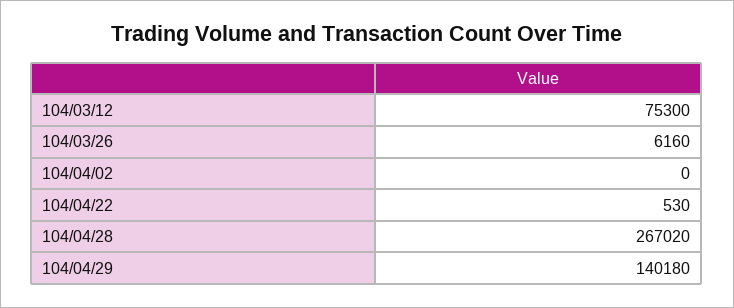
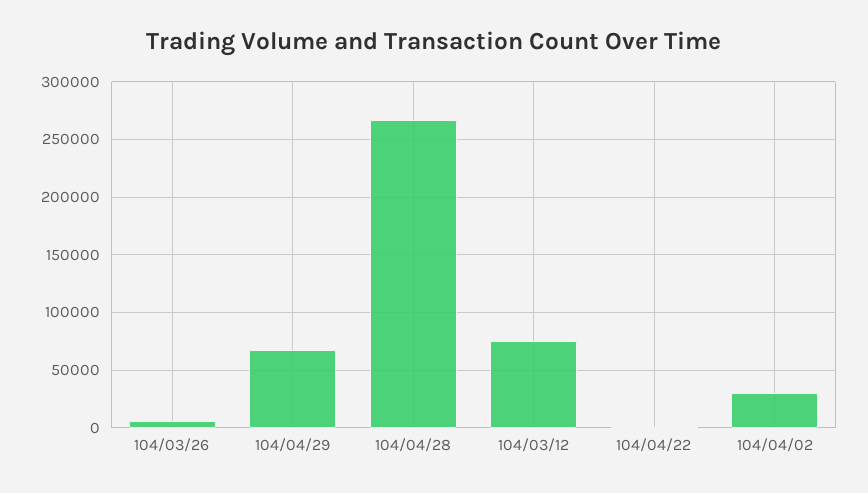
104/04/02: 0 -> 30000
104/04/29: 140180 -> 70000

